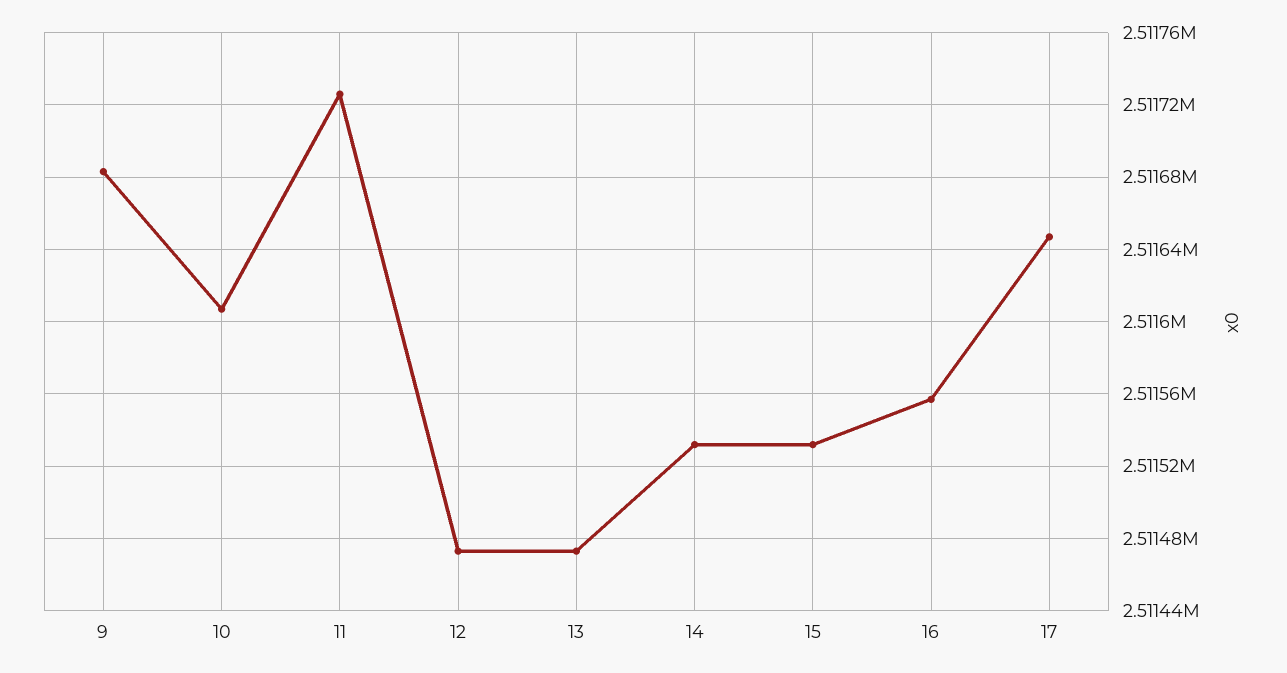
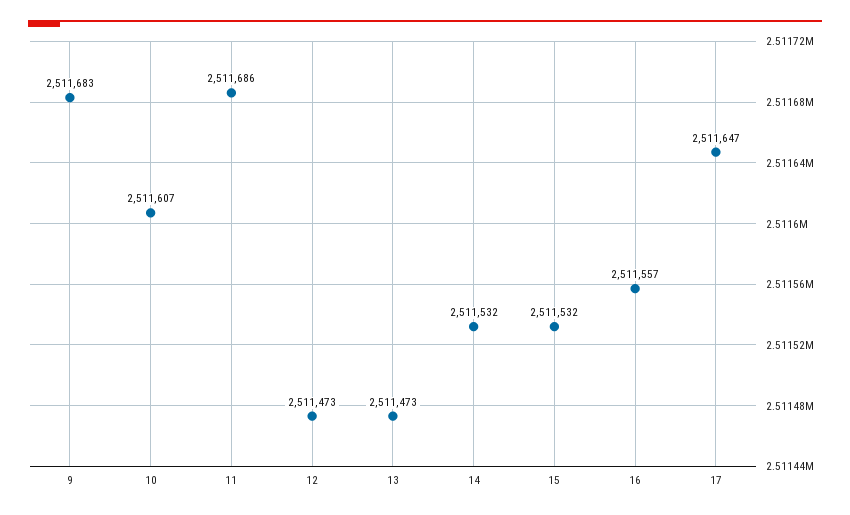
11: 2511725 -> 2511686

